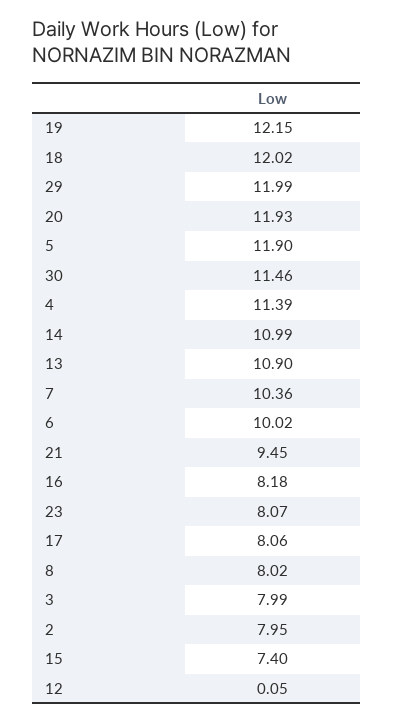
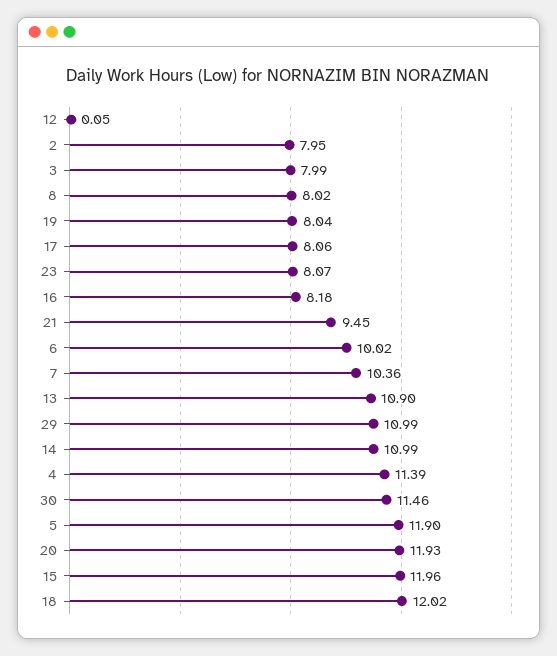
19: 12.15 -> 8.04
29: 11.99 -> 10.99
15: 7.4 -> 11.96

